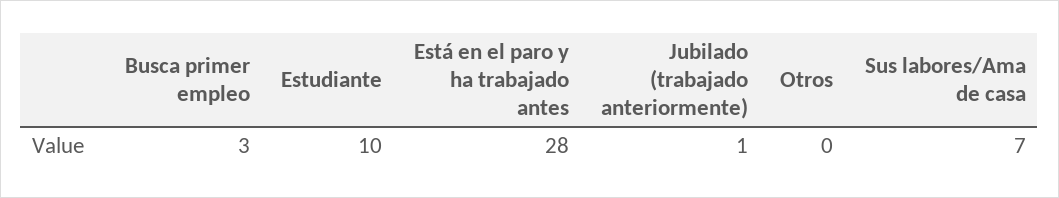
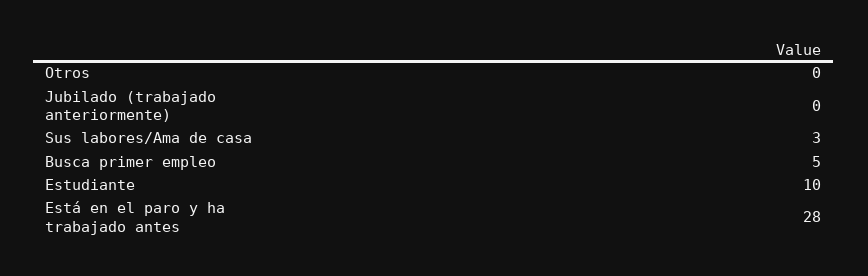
Busca primer empleo: 3 -> 5
Jubilado (trabajado anteriormente): 1 -> 0
Sus labores/Ama de casa: 7 -> 3

